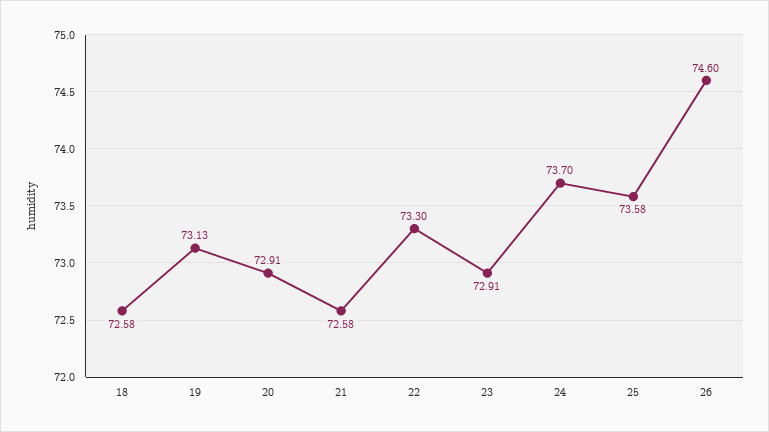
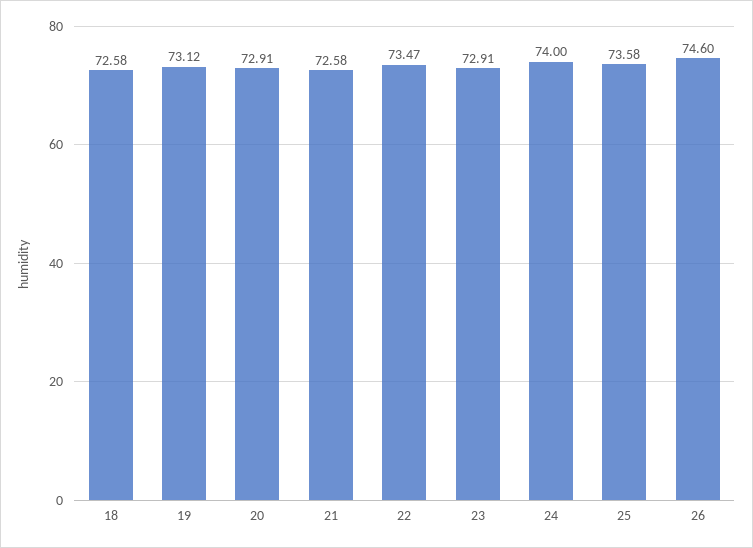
19: 73.13 -> 73.12
22: 73.3 -> 73.47
24: 73.7 -> 74

